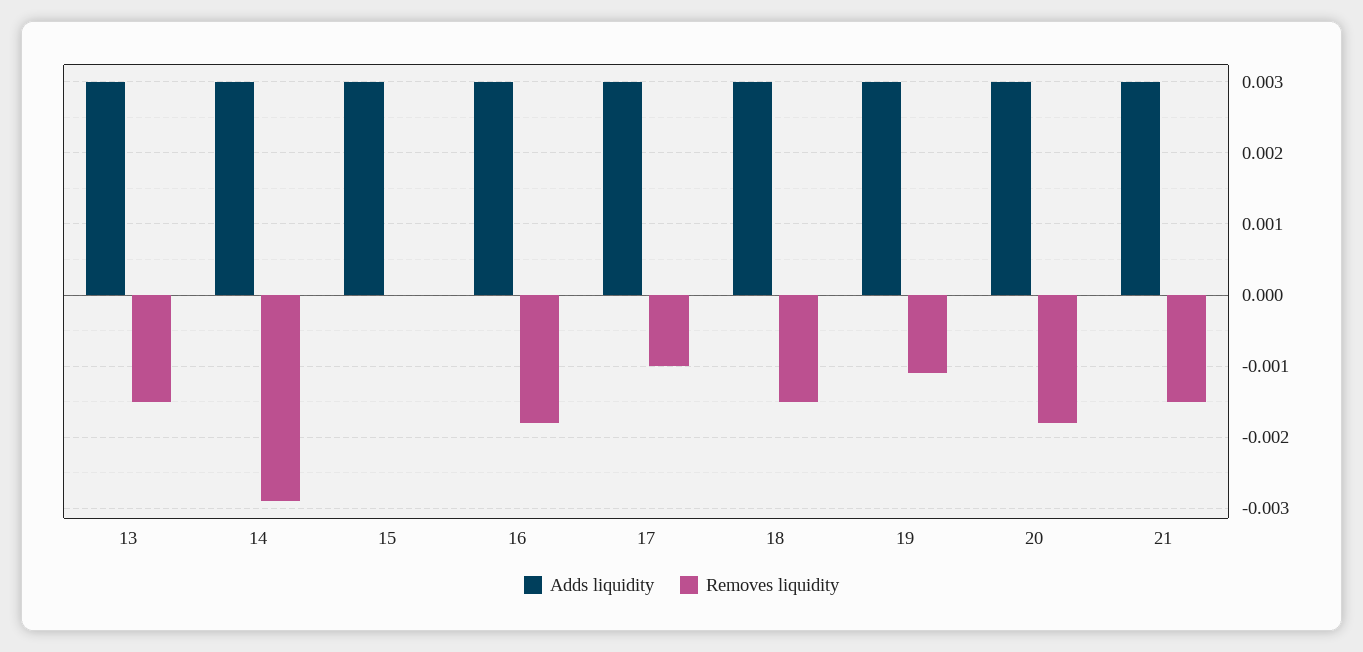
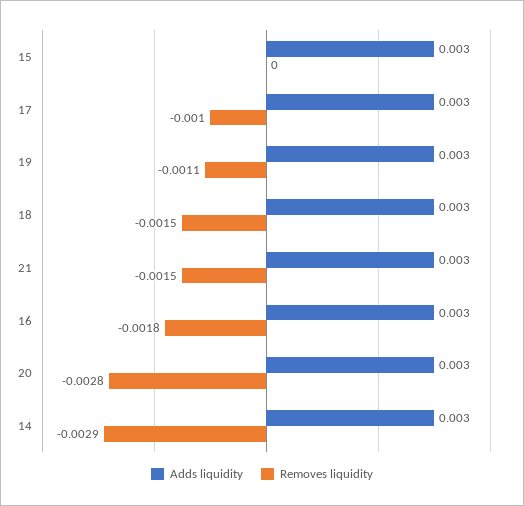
Adds liquidity, 13: 0.003 -> none
Removes liquidity, 13: -0.0015 -> none
Removes liquidity, 20: -0.0018 -> -0.0028

